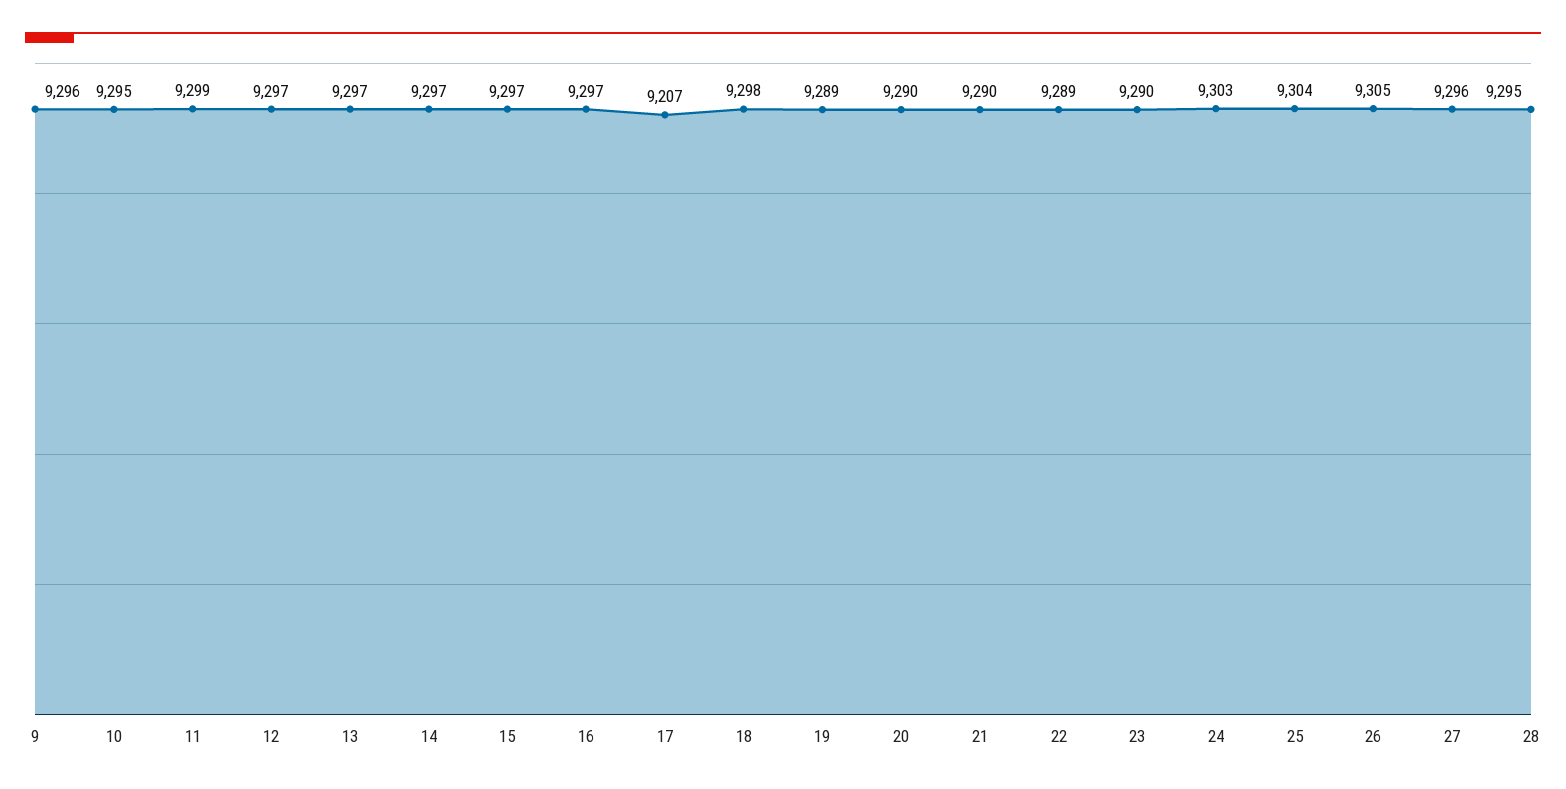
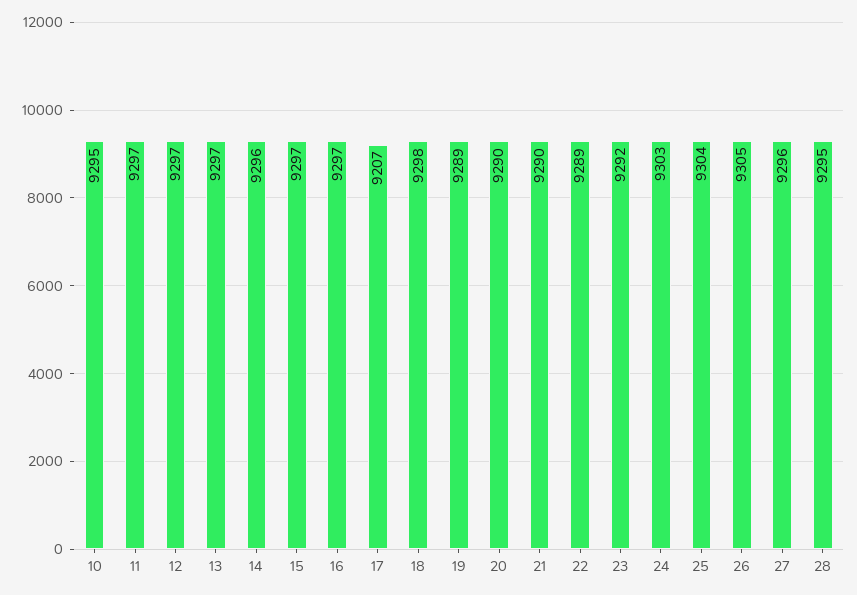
9: 9296 -> none
11: 9299 -> 9297
14: 9297 -> 9296
23: 9290 -> 9292

